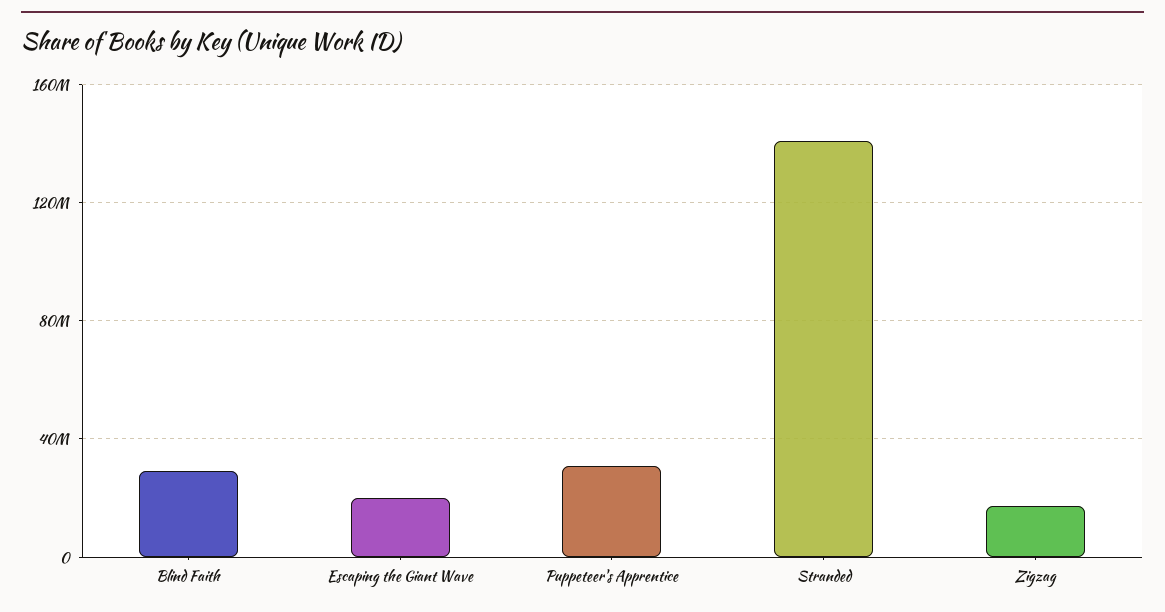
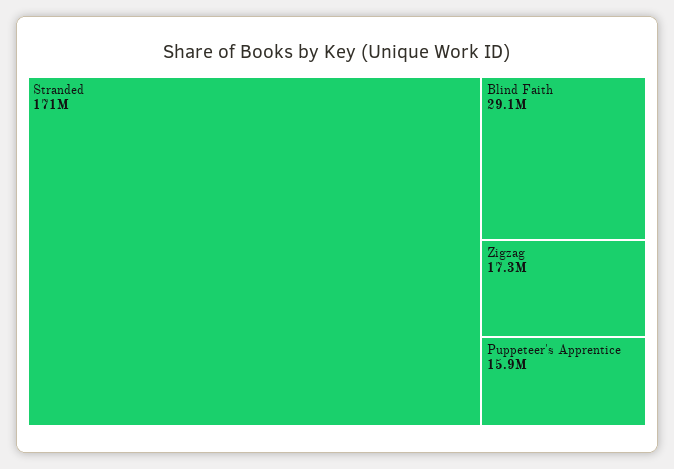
Escaping the Giant Wave: 20000000 -> none
Puppeteer's Apprentice: 30000000 -> 15900000
Stranded: 140000000 -> 171000000

